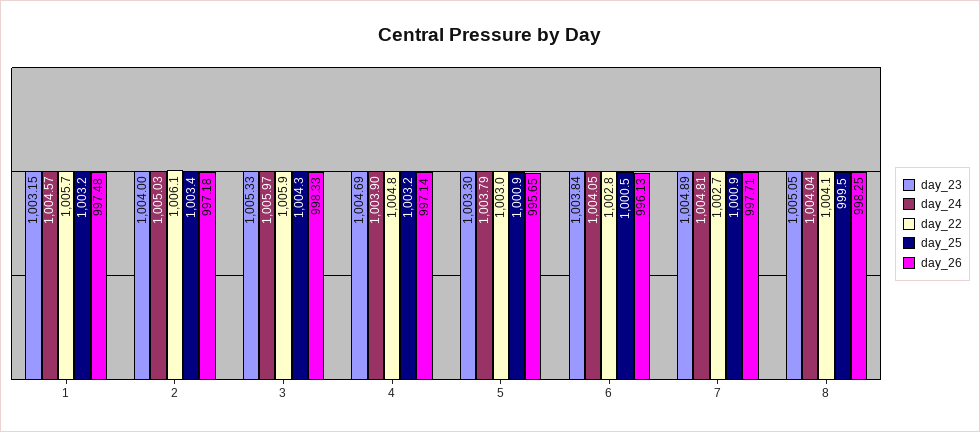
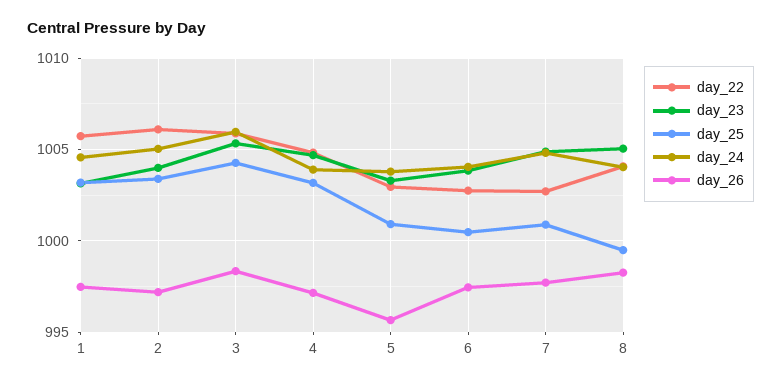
day_26, 6: 996.13 -> 997.5

